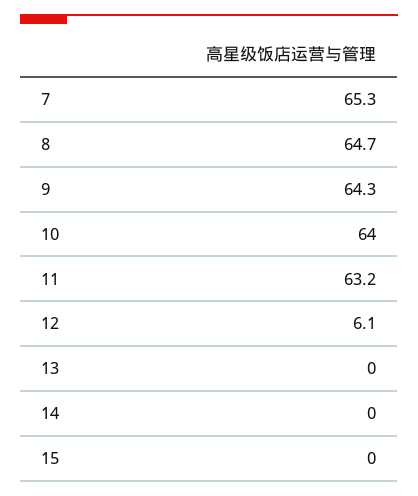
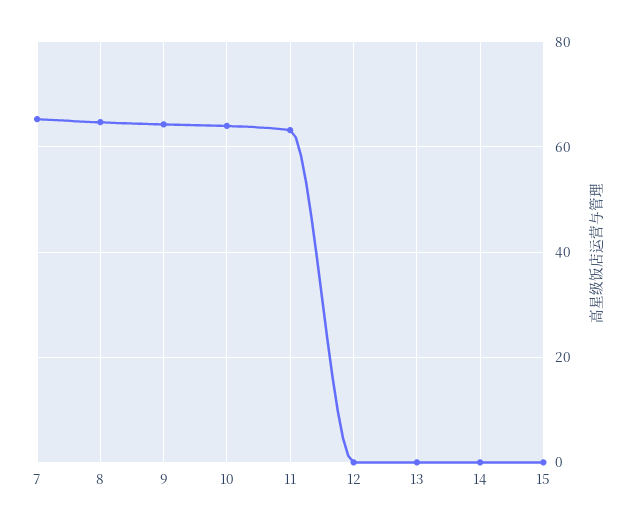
12: 6.1 -> 0

